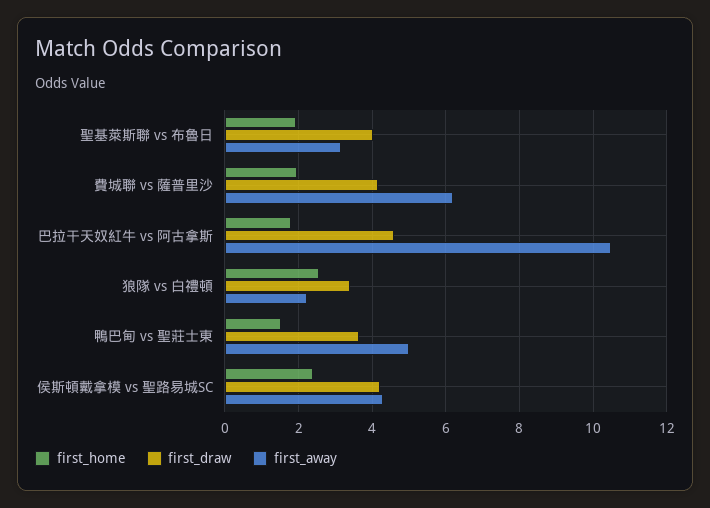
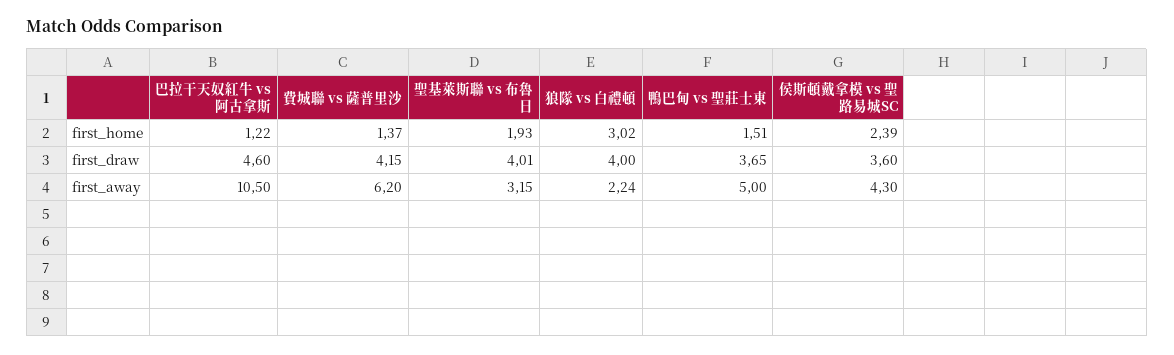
first_home, 費城聯 vs 薩普里沙: 2 -> 1.37
first_home, 巴拉干天奴紅牛 vs 阿古拿斯: 1.8 -> 1.22
first_home, 狼隊 vs 白禮頓: 2.6 -> 3.02
first_draw, 狼隊 vs 白禮頓: 3.4 -> 4
first_draw, 侯斯頓戴拿模 vs 聖路易城SC: 4.2 -> 3.6

